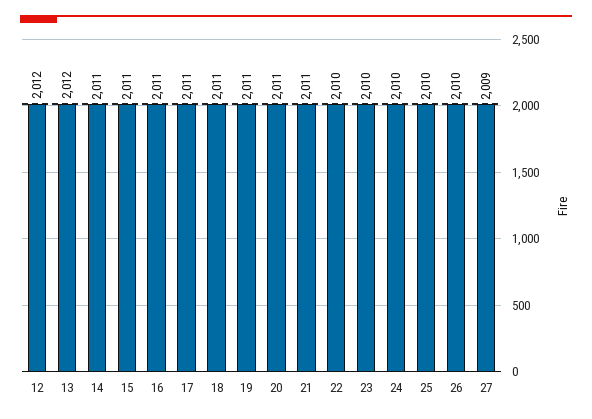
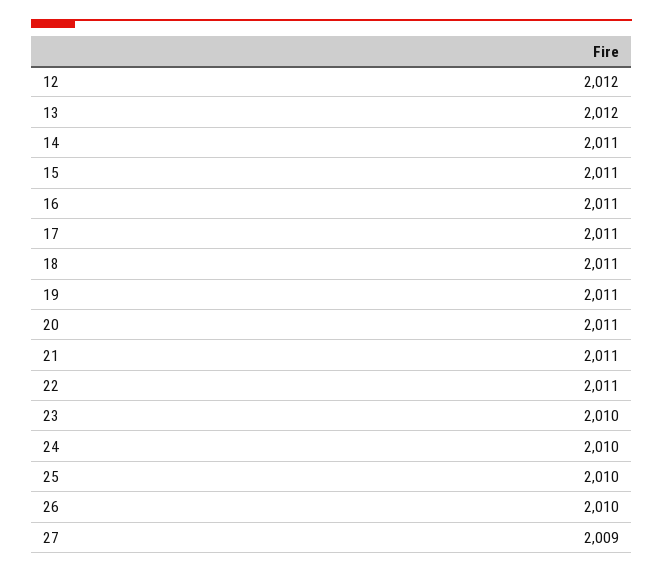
22: 2010 -> 2011

